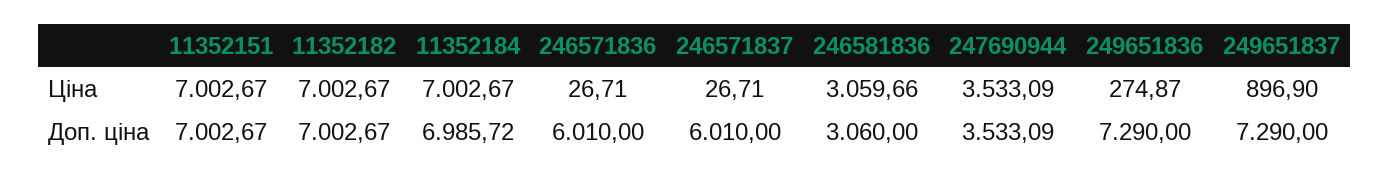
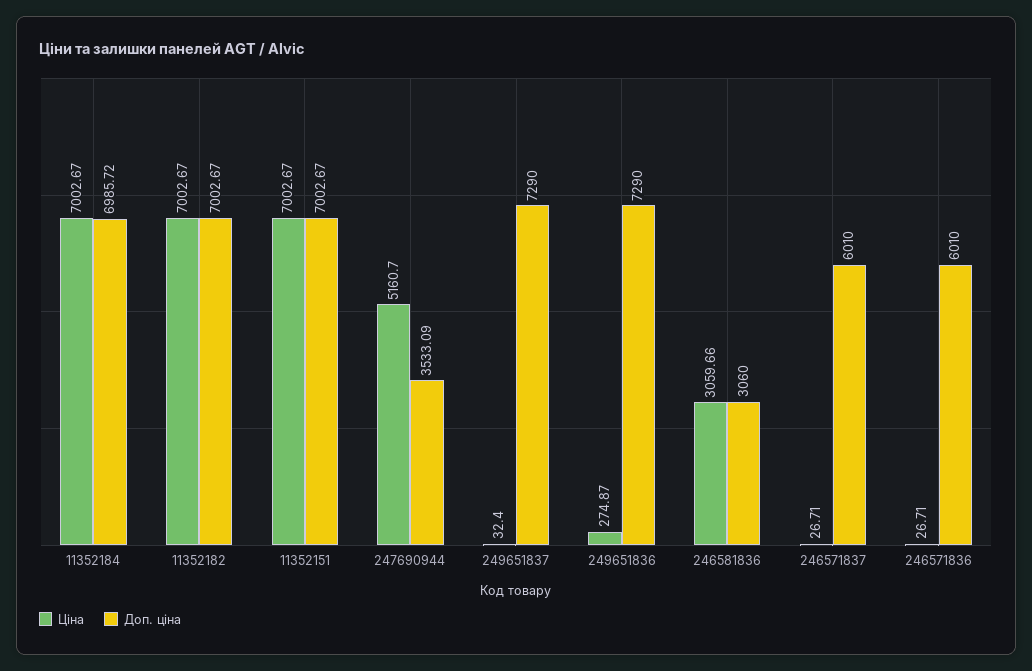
Ціна, 247690944: 3533.09 -> 5160.7
Ціна, 249651837: 896.9 -> 32.4

